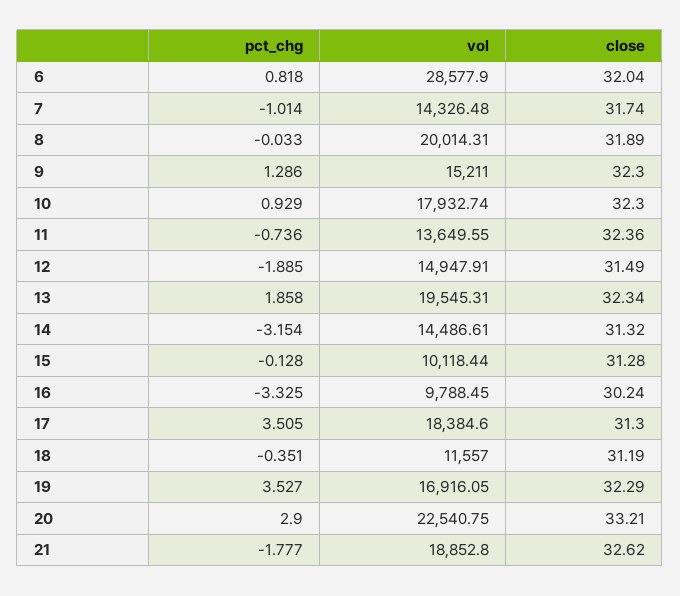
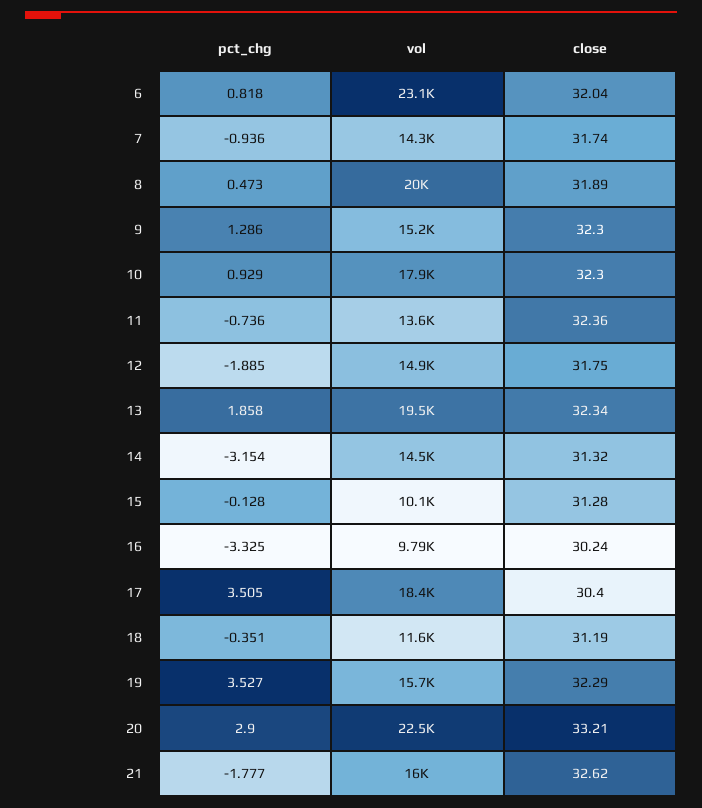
vol, 6: 28577.9 -> 23100
pct_chg, 7: -1.014 -> -0.936
pct_chg, 8: -0.033 -> 0.473
close, 12: 31.49 -> 31.75
close, 17: 31.3 -> 30.4
vol, 19: 16916.05 -> 15700
vol, 21: 18852.8 -> 16000

